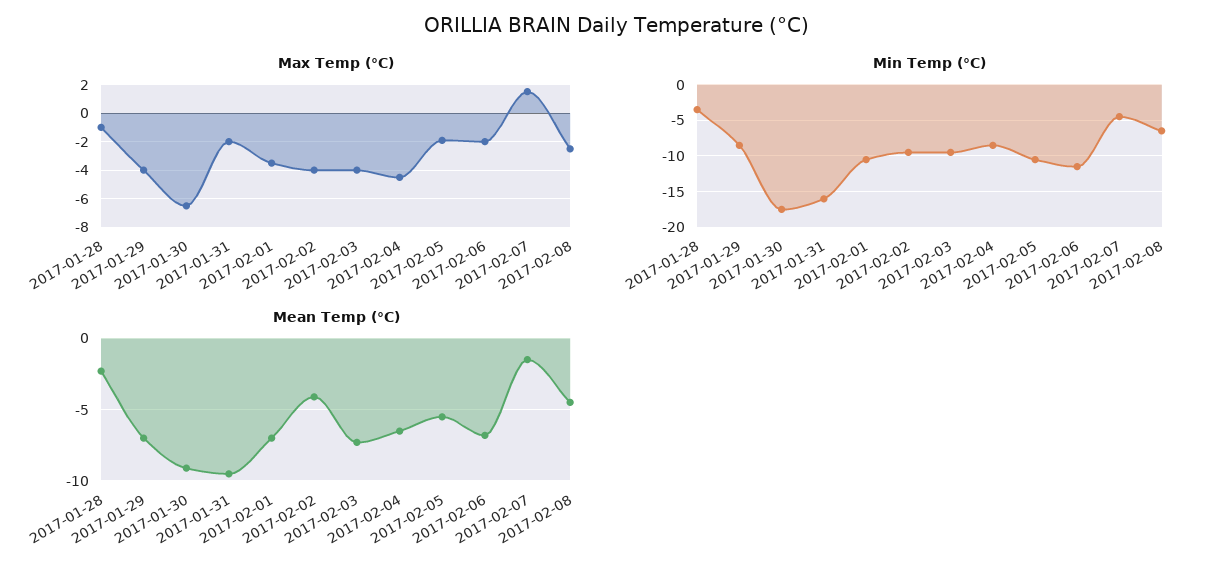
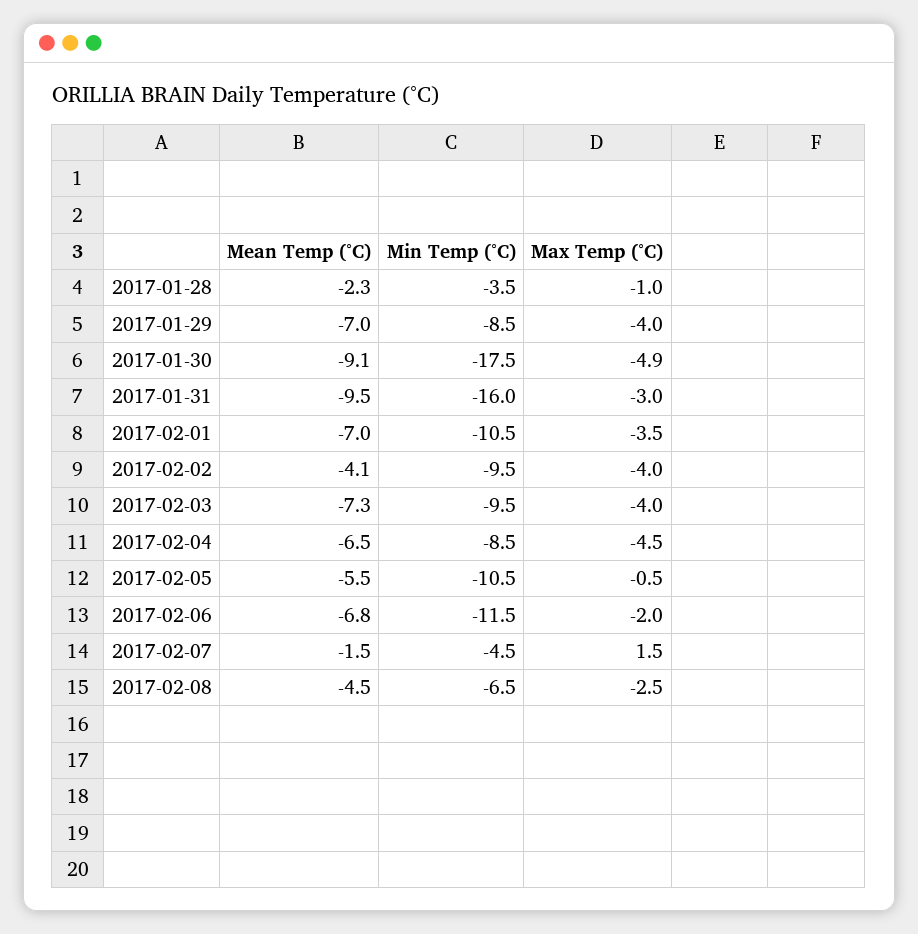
Max Temp (°C), 2017-01-30: -6.5 -> -4.9
Max Temp (°C), 2017-01-31: -2 -> -3
Max Temp (°C), 2017-02-05: -2 -> -0.5

